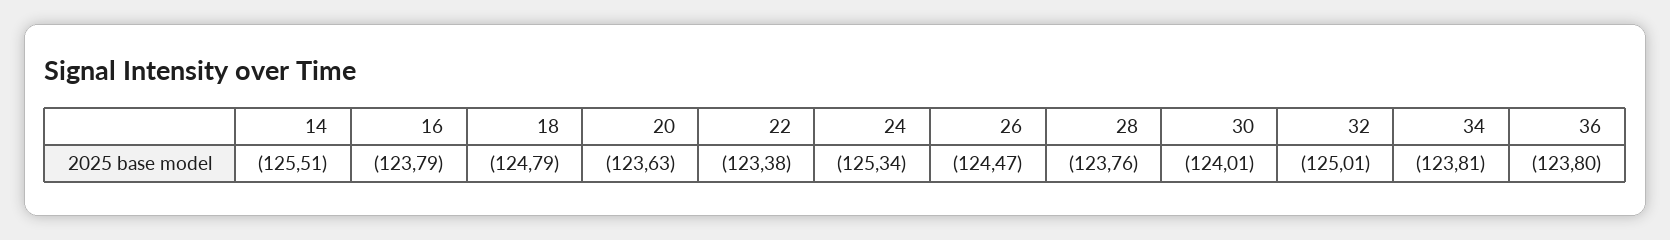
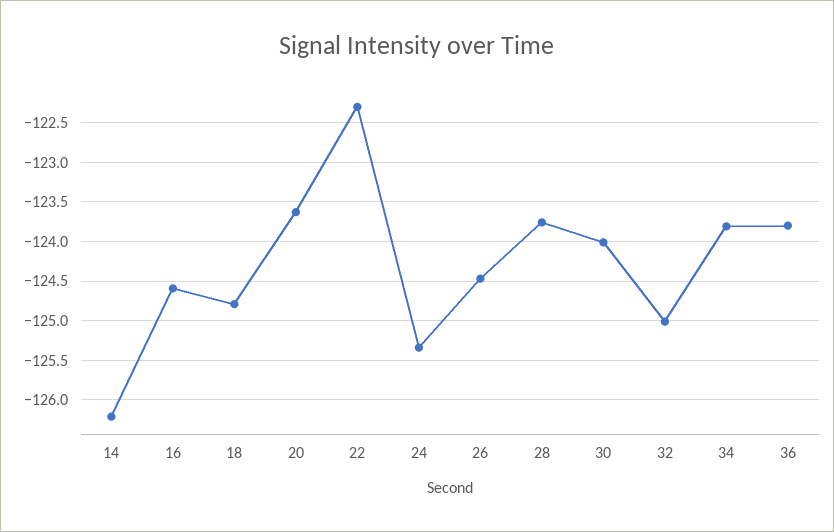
14: -125.51 -> -126.2
16: -123.79 -> -124.6
22: -123.38 -> -122.3

